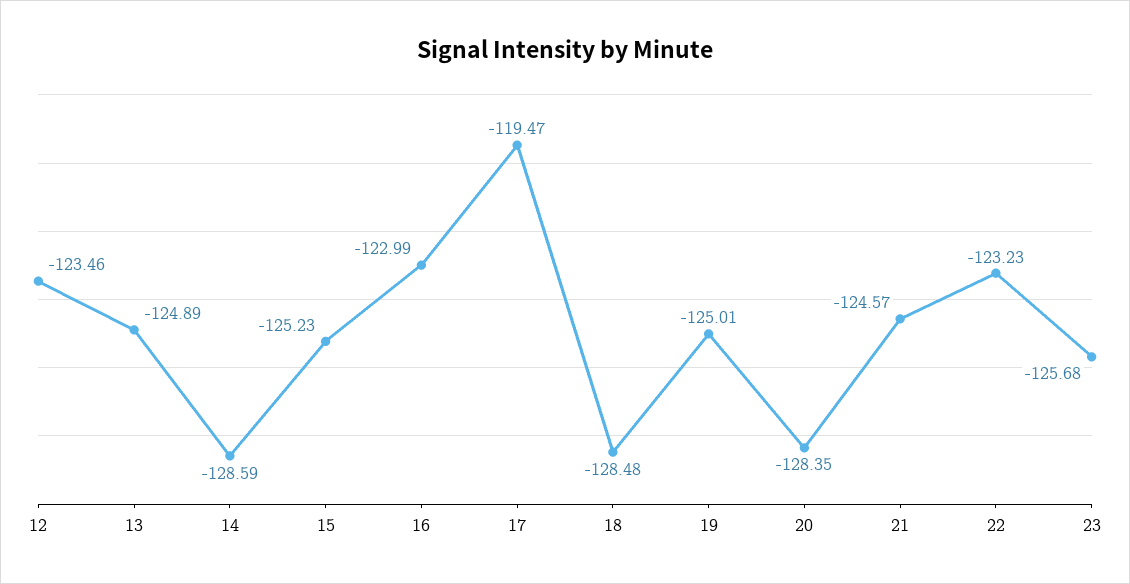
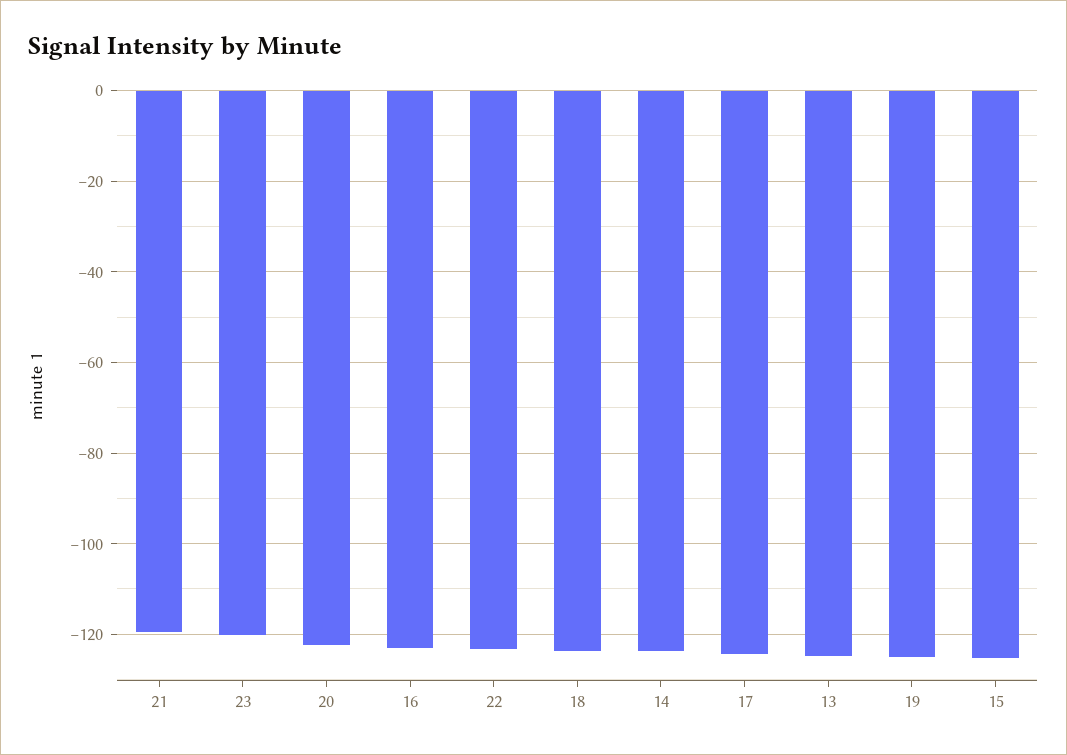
12: -123.46 -> none
14: -128.59 -> -124
17: -119.47 -> -124
18: -128.48 -> -124
20: -128.35 -> -122
21: -124.57 -> -120
23: -125.68 -> -120

